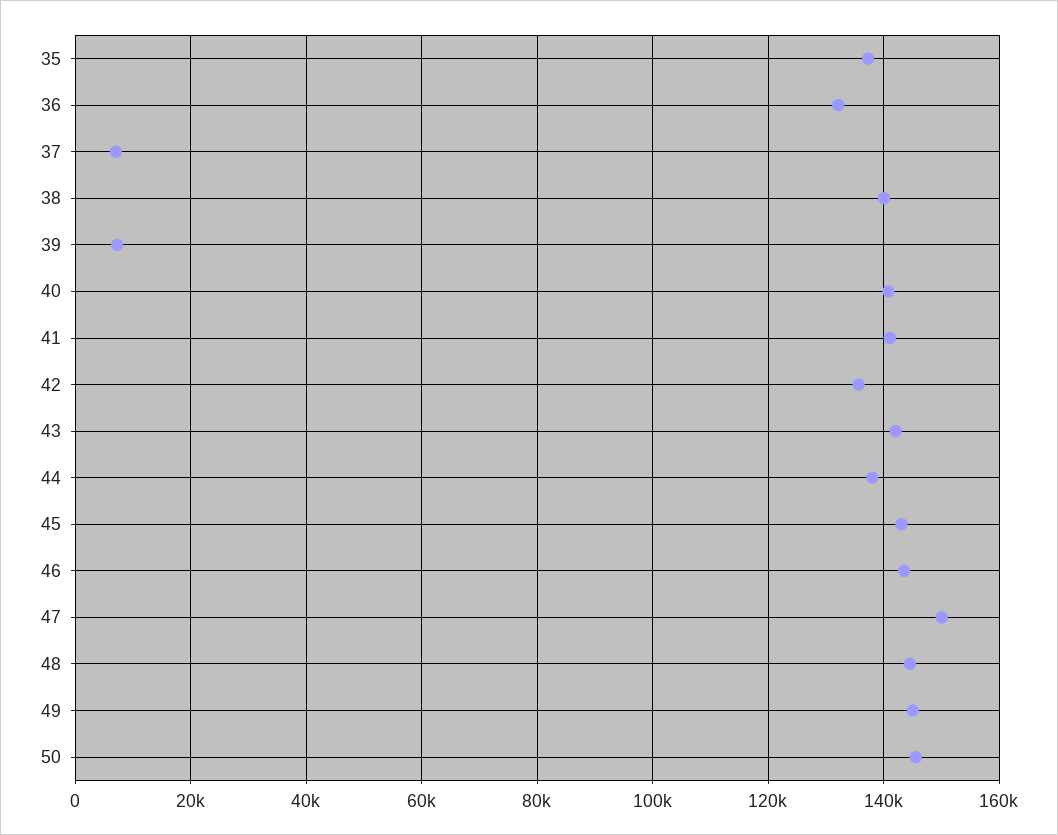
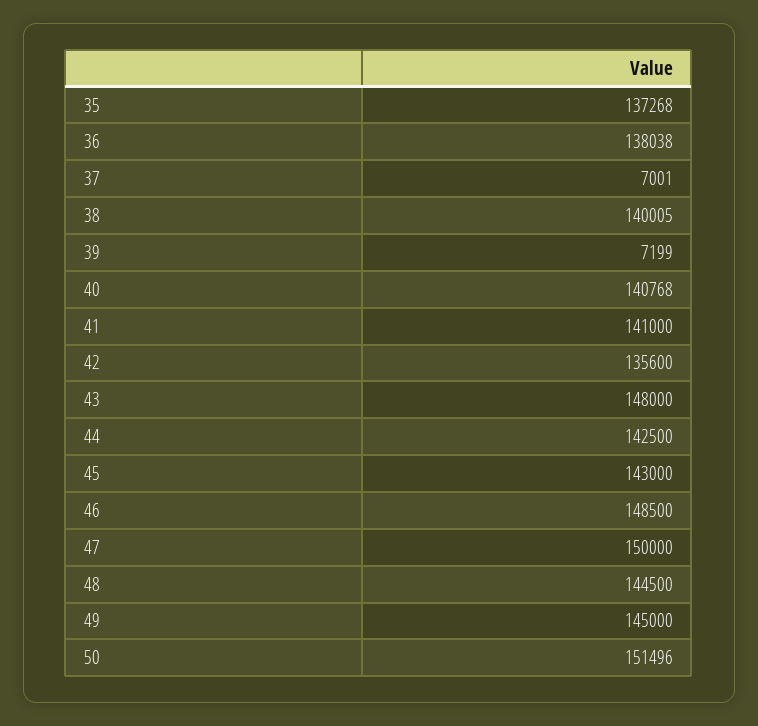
36: 132000 -> 138038
43: 142000 -> 148000
44: 138000 -> 142500
46: 144000 -> 148500
50: 146000 -> 151496

